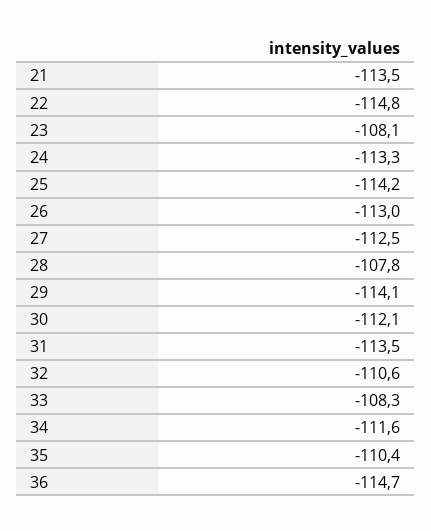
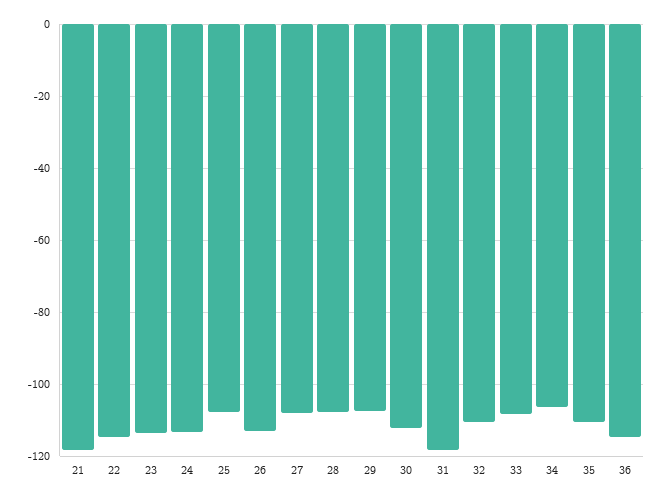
21: -113.5 -> -118
23: -108.1 -> -114
25: -114.2 -> -108
27: -112.5 -> -108
29: -114.1 -> -108
31: -113.5 -> -118
34: -111.6 -> -106

